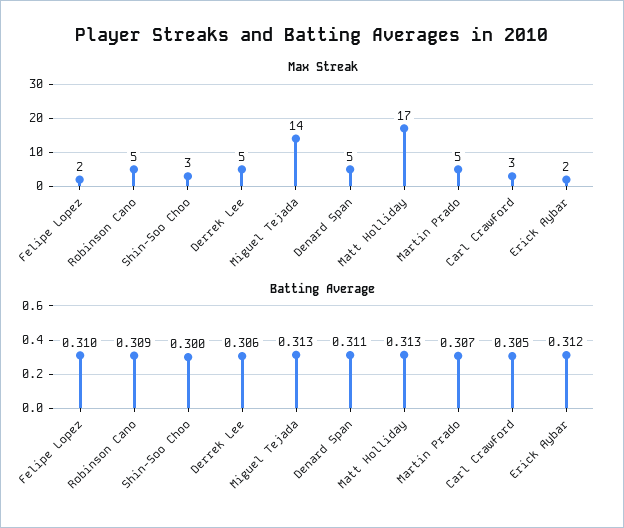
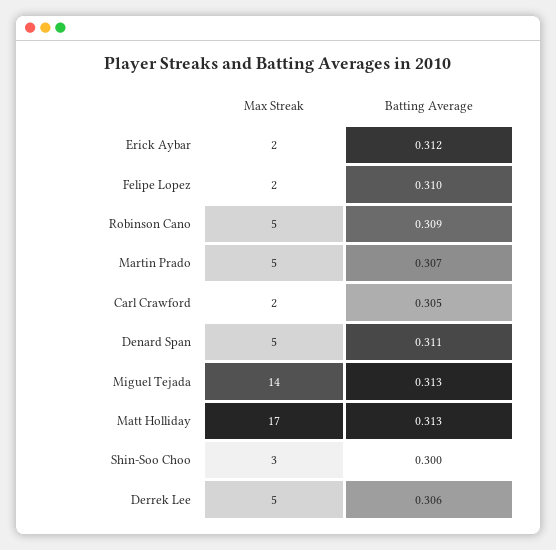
Max Streak, Carl Crawford: 3 -> 2

